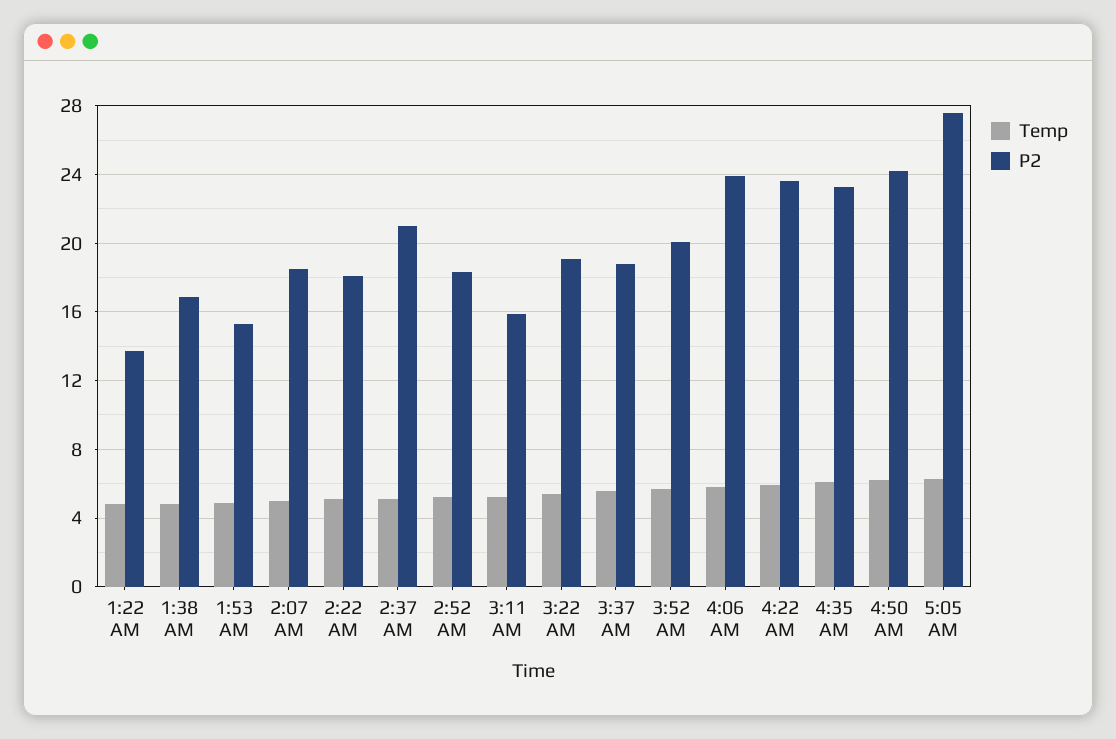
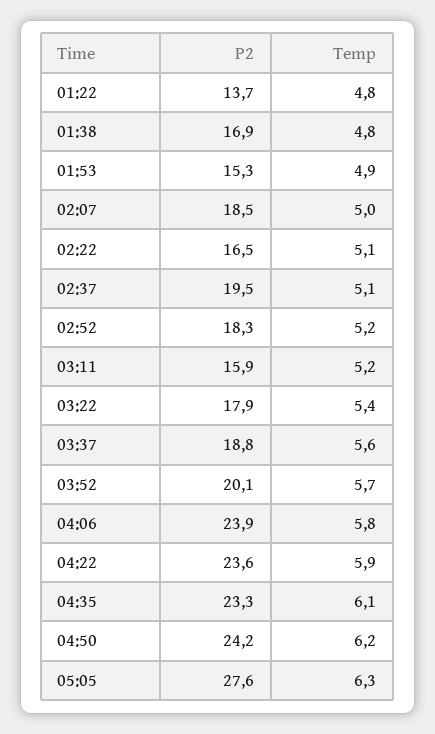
P2, 2:22 AM: 18 -> 16.5
P2, 2:37 AM: 21 -> 19.5
P2, 3:22 AM: 19 -> 17.9

